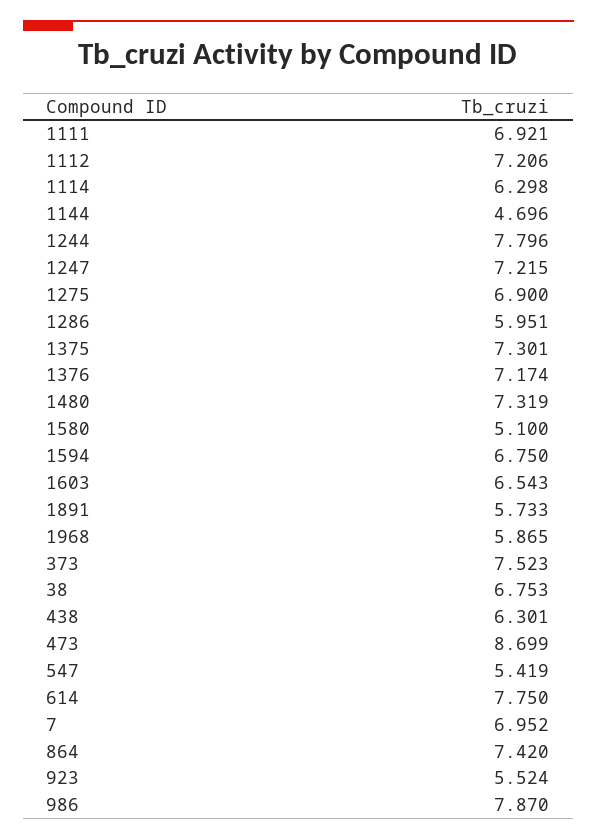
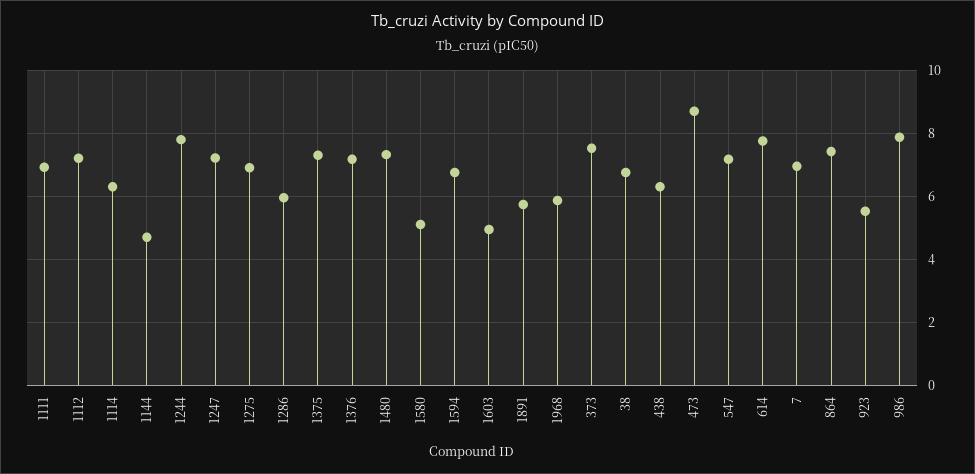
1603: 6.543 -> 5
547: 5.419 -> 7.2

